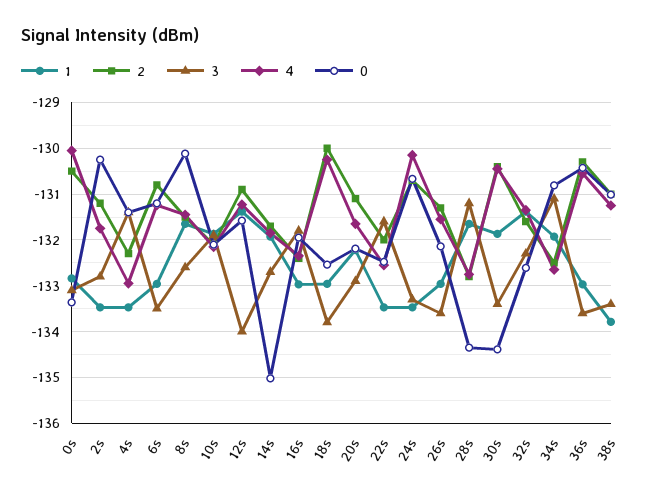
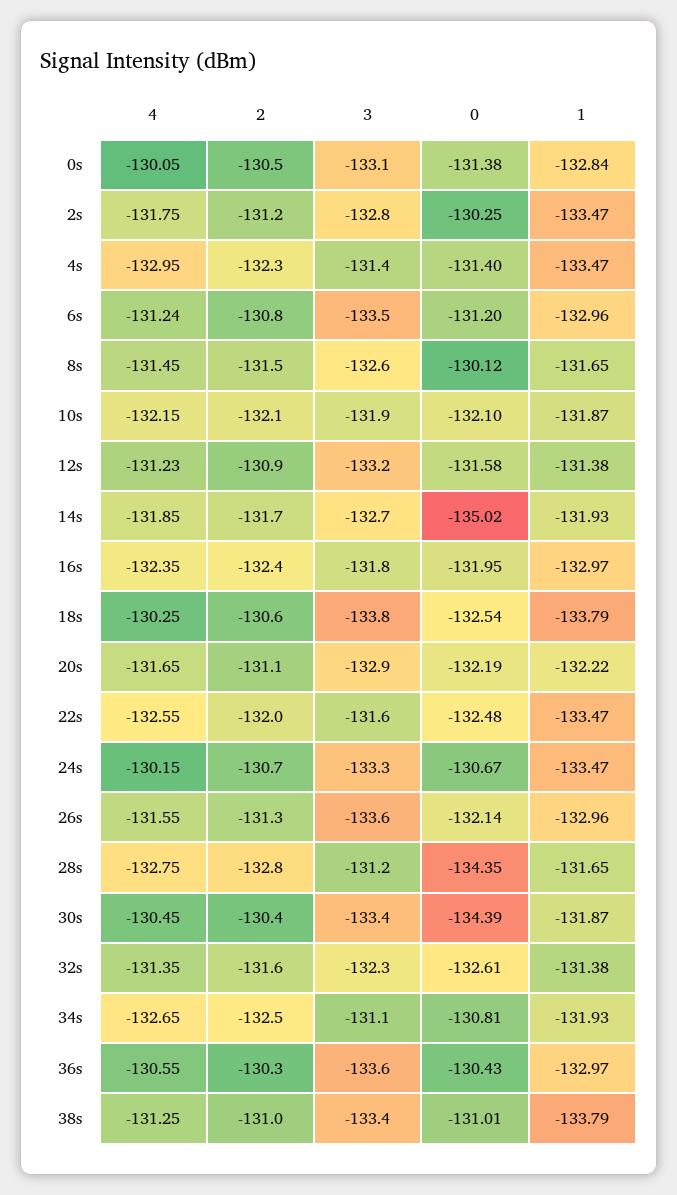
0, 0s: -133.4 -> -131.38
3, 12s: -134 -> -133.2
1, 18s: -133 -> -133.79
2, 18s: -130 -> -130.6

